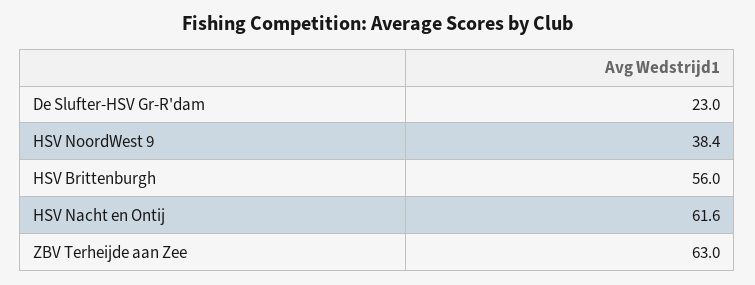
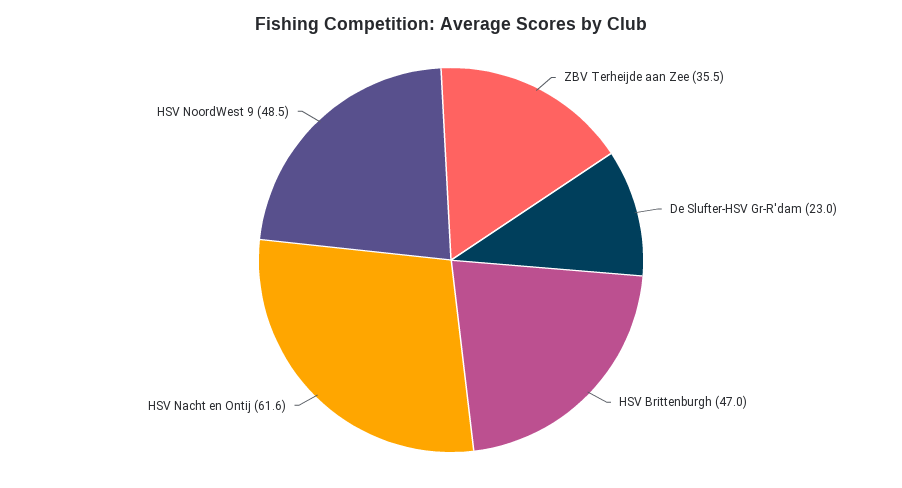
HSV NoordWest 9: 38.4 -> 48.5
HSV Brittenburgh: 56 -> 47
ZBV Terheijde aan Zee: 63 -> 35.5

